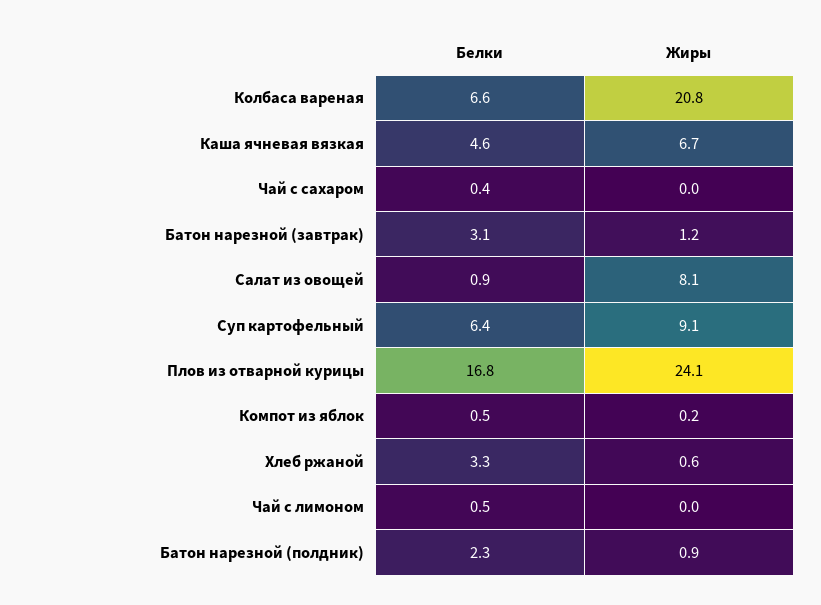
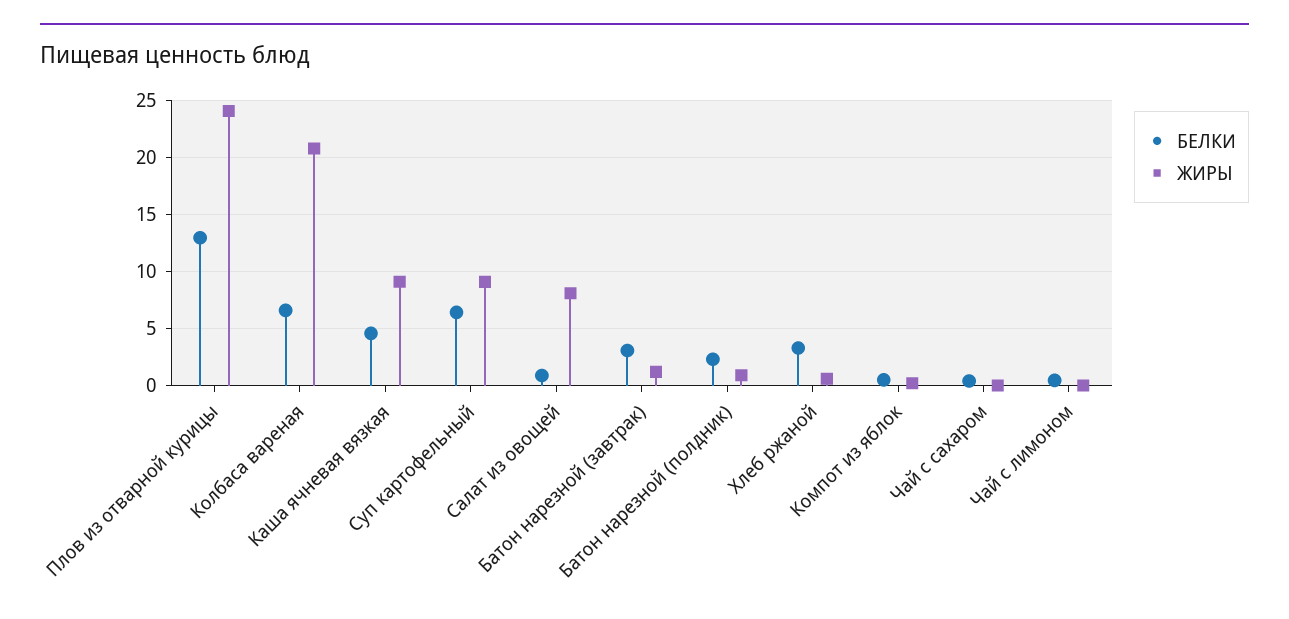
Жиры, Каша ячневая вязкая: 6.7 -> 9
Белки, Плов из отварной курицы: 16.8 -> 13

